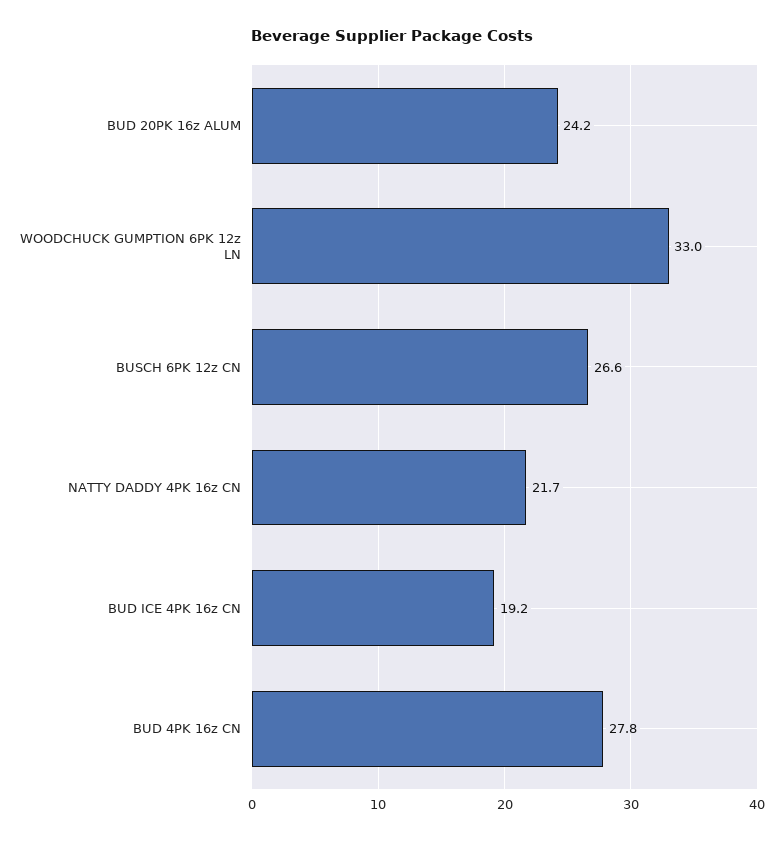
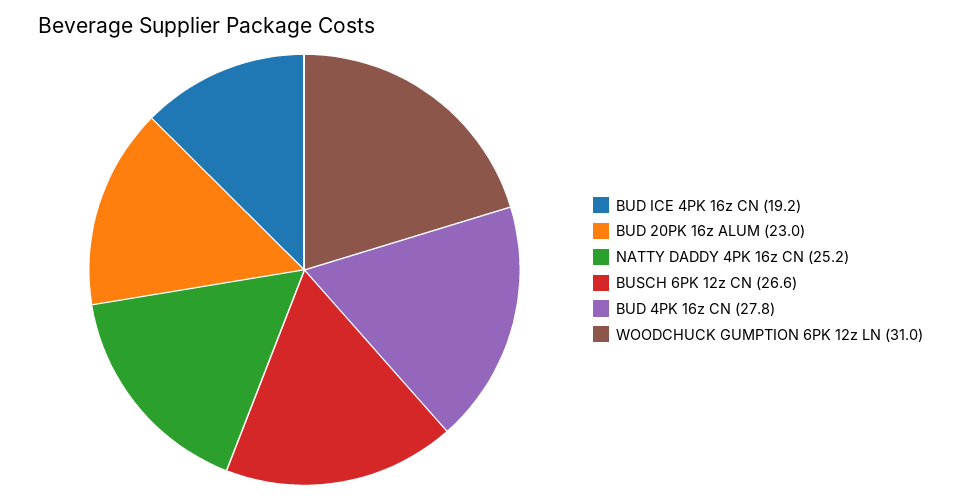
BUD 20PK 16z ALUM: 24.2 -> 23
WOODCHUCK GUMPTION 6PK 12z LN: 33 -> 31
NATTY DADDY 4PK 16z CN: 21.7 -> 25.2

